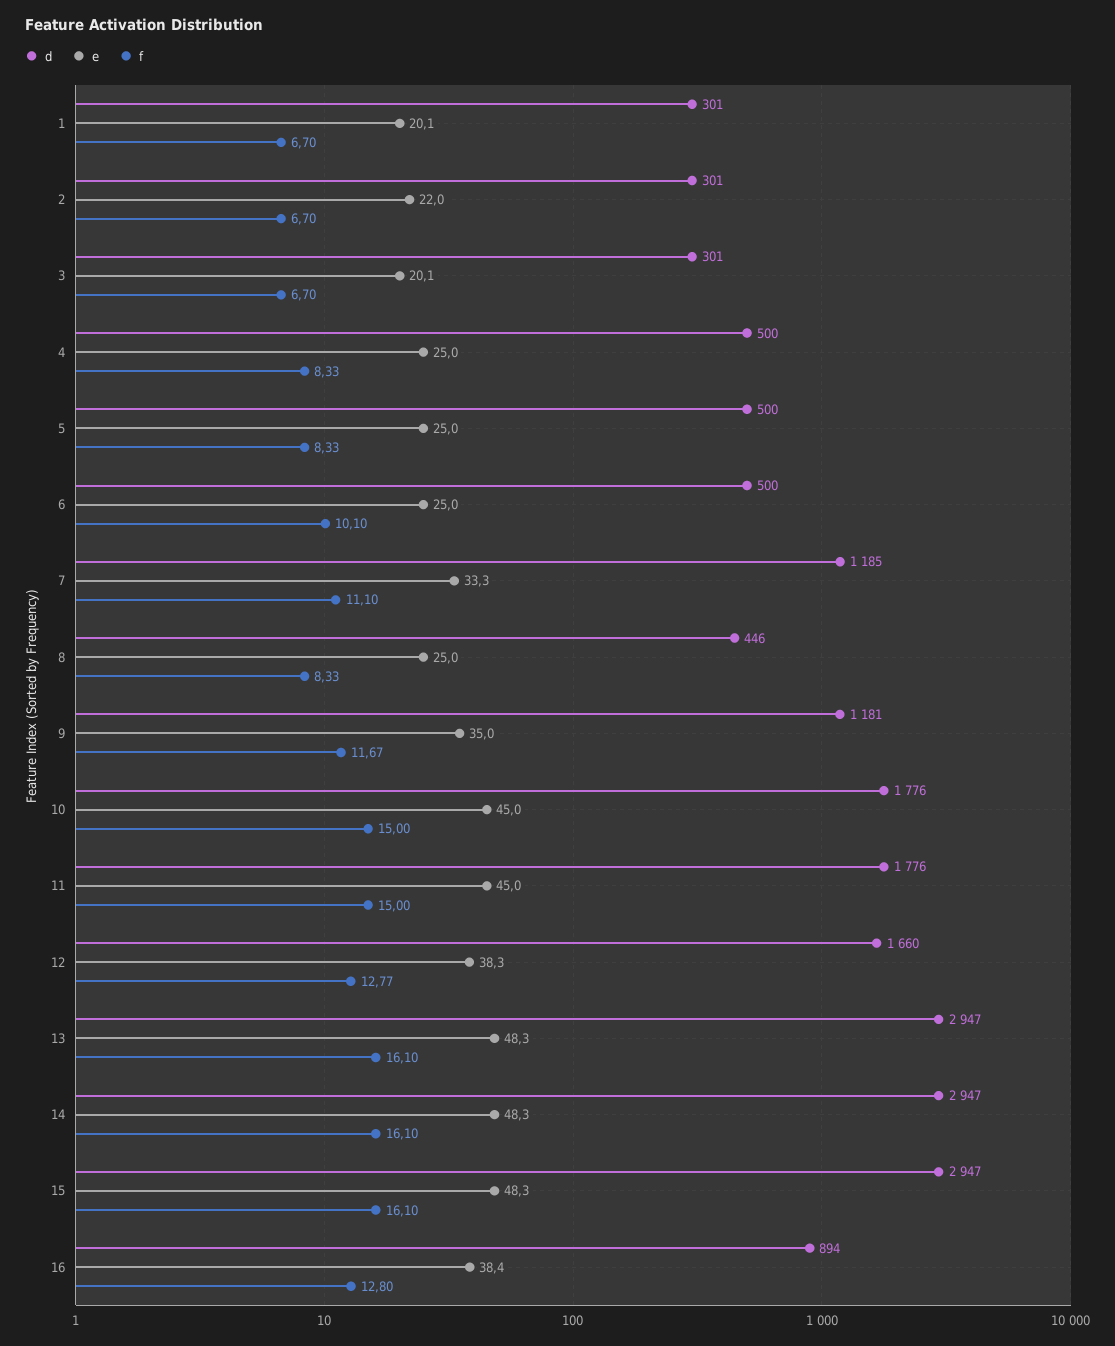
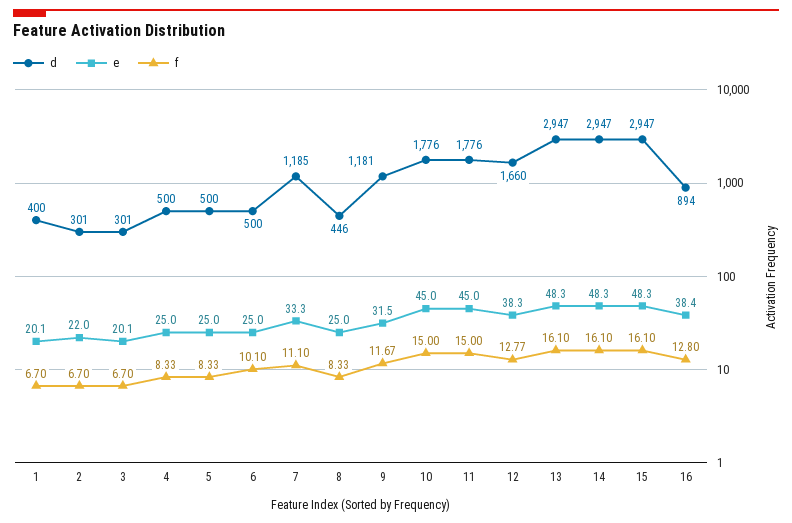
d, 1: 301 -> 400
e, 9: 35 -> 31.5

